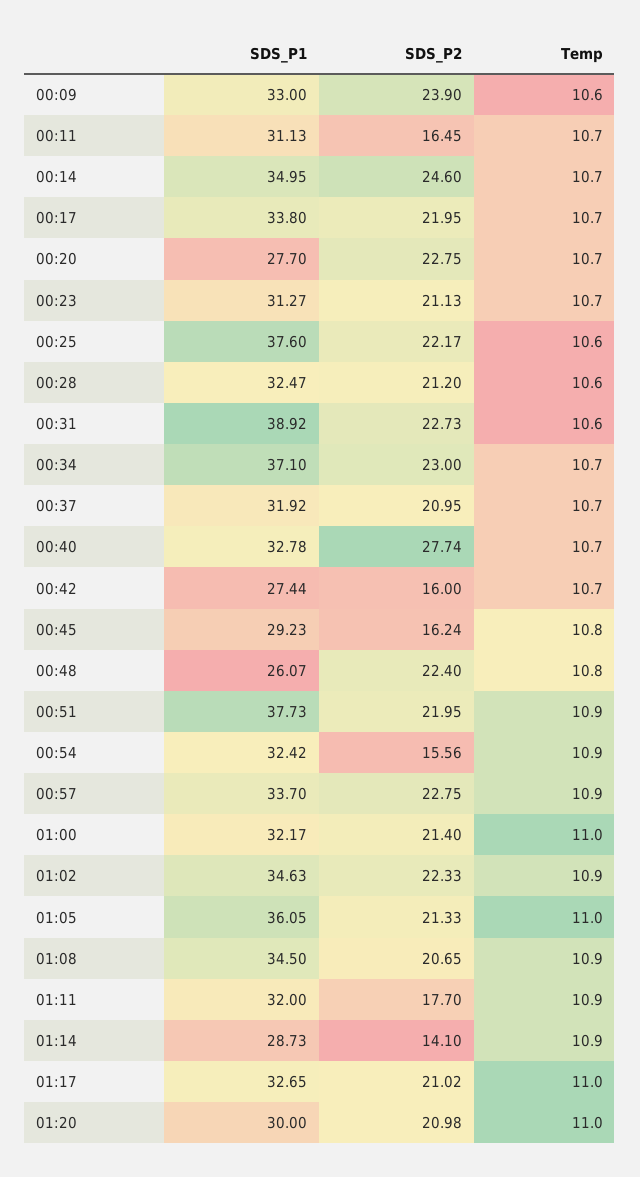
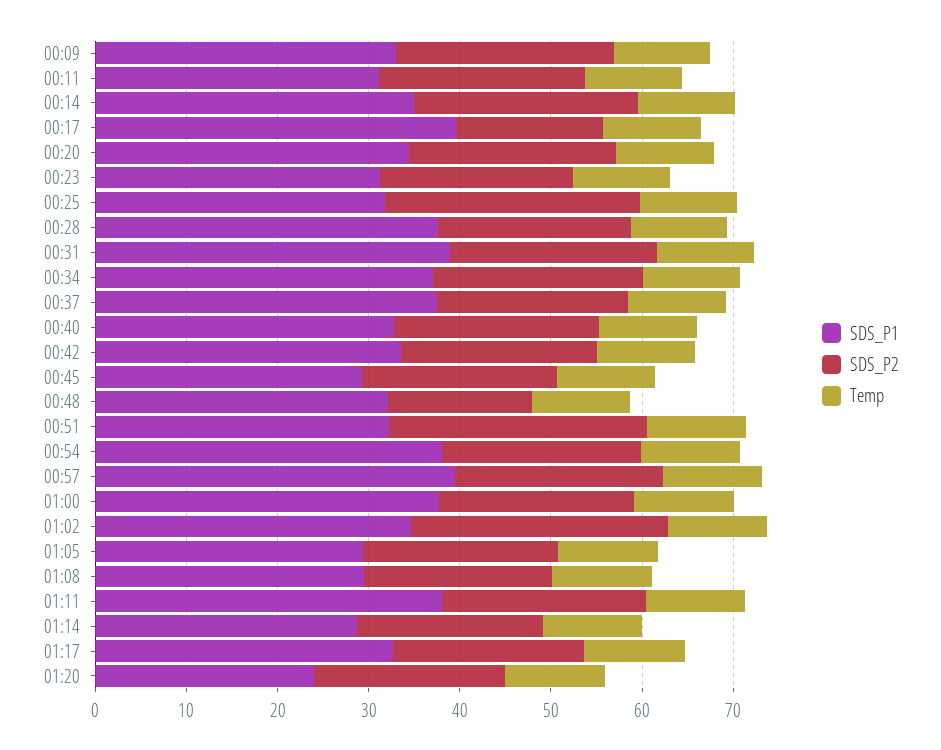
SDS_P2, 00:11: 16.45 -> 22
SDS_P1, 00:17: 33.8 -> 40
SDS_P2, 00:17: 21.95 -> 16
SDS_P1, 00:20: 27.7 -> 34
SDS_P1, 00:25: 37.6 -> 32
SDS_P2, 00:25: 22.17 -> 28
SDS_P1, 00:28: 32.47 -> 38
SDS_P1, 00:37: 31.92 -> 38
SDS_P2, 00:40: 27.74 -> 22
SDS_P1, 00:42: 27.44 -> 34
SDS_P2, 00:42: 16 -> 22
SDS_P2, 00:45: 16.24 -> 22
SDS_P1, 00:48: 26.07 -> 32
SDS_P2, 00:48: 22.4 -> 16
SDS_P1, 00:51: 37.73 -> 32
SDS_P2, 00:51: 21.95 -> 28
SDS_P1, 00:54: 32.42 -> 38
SDS_P2, 00:54: 15.56 -> 22
SDS_P1, 00:57: 33.7 -> 40
SDS_P1, 01:00: 32.17 -> 38
SDS_P2, 01:02: 22.33 -> 28
SDS_P1, 01:05: 36.05 -> 30
SDS_P1, 01:08: 34.5 -> 30
SDS_P1, 01:11: 32 -> 38
SDS_P2, 01:11: 17.7 -> 22
SDS_P2, 01:14: 14.1 -> 20
SDS_P1, 01:20: 30 -> 24

